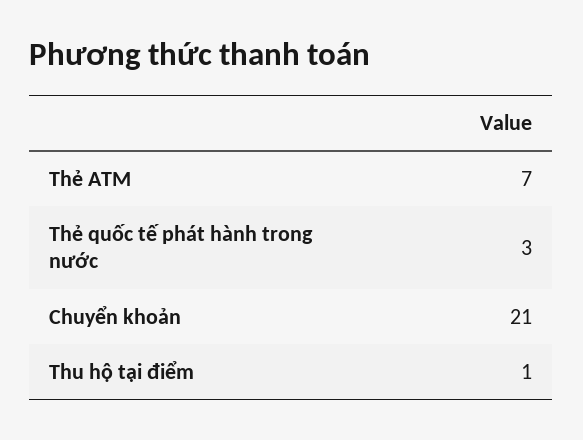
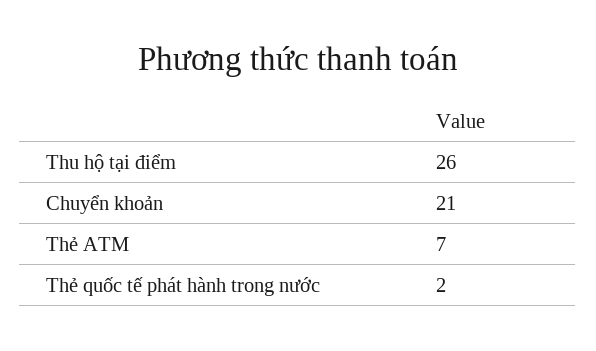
Thẻ quốc tế phát hành trong nước: 3 -> 2
Thu hộ tại điểm: 1 -> 26

